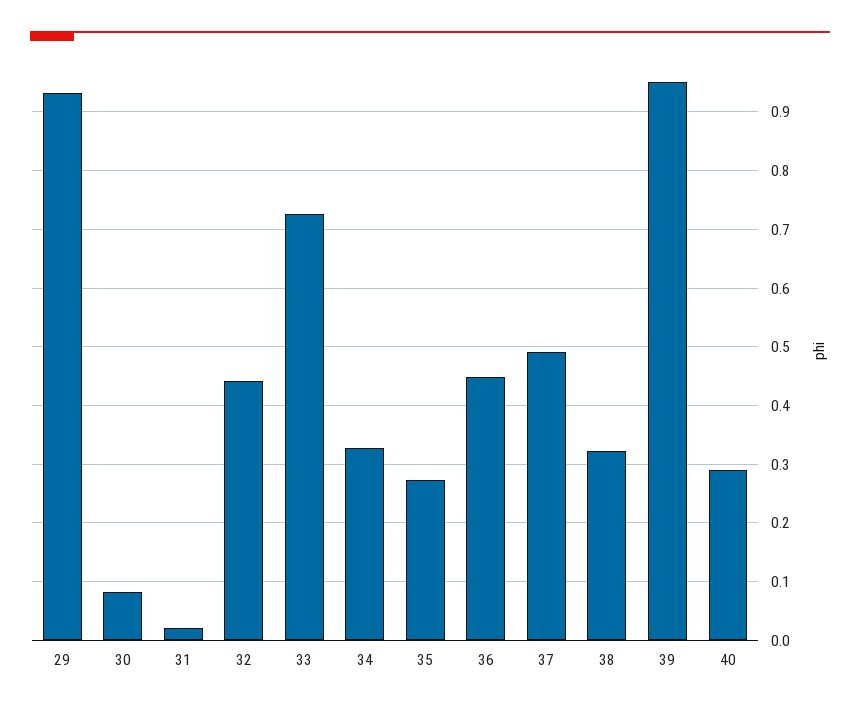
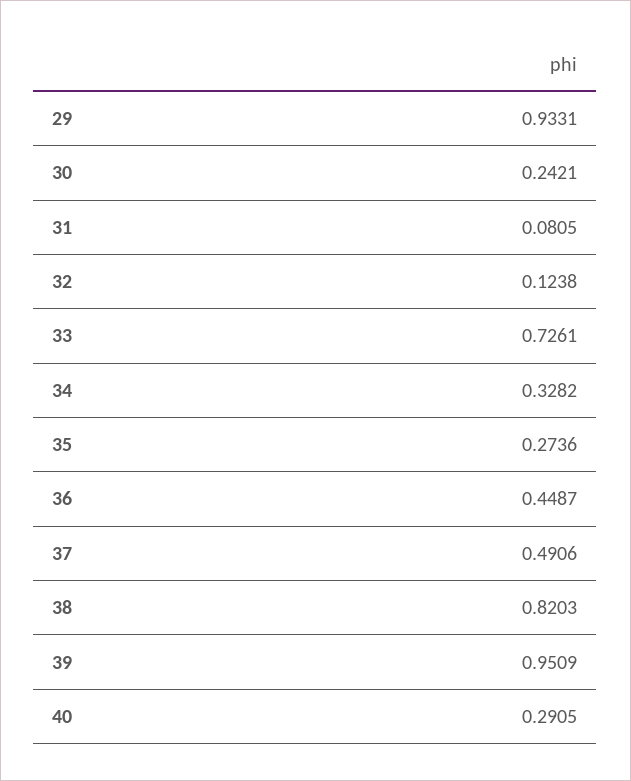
30: 0.08 -> 0.2421
31: 0.02 -> 0.0805
32: 0.44 -> 0.1238
38: 0.32 -> 0.8203

